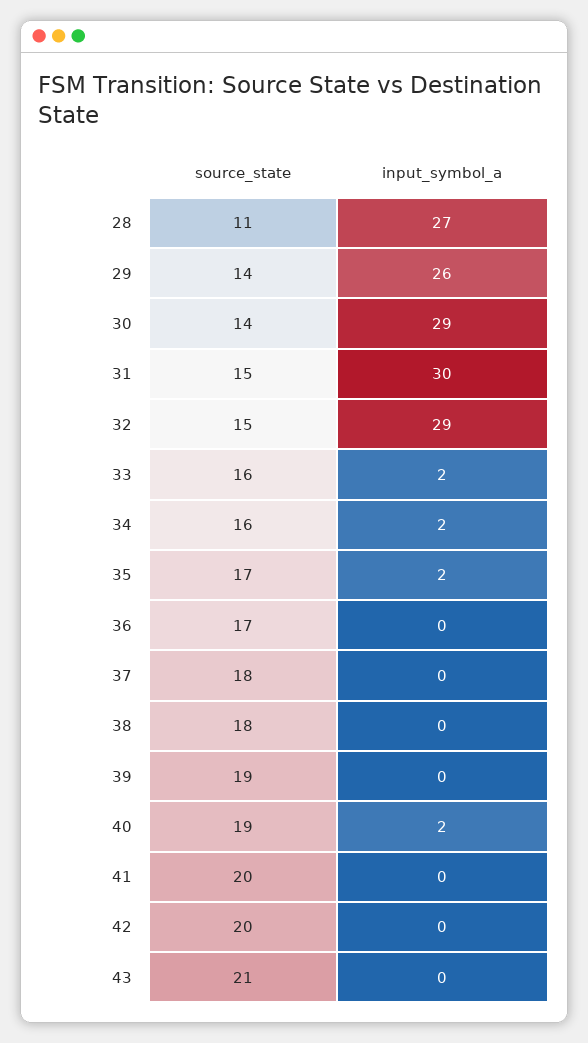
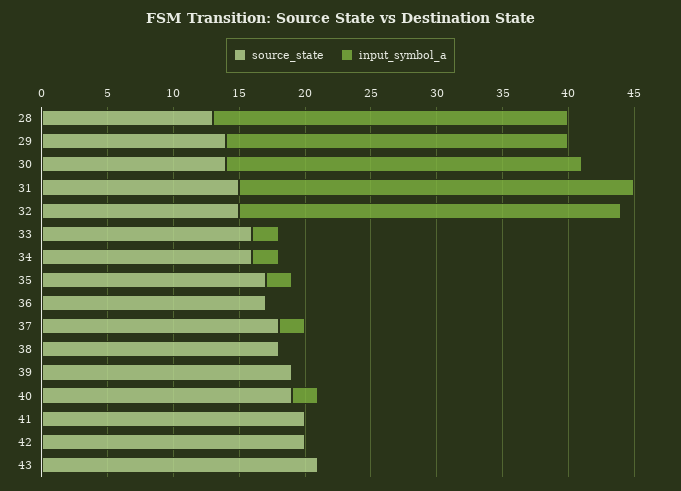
source_state, 28: 11 -> 13
input_symbol_a, 30: 29 -> 27
input_symbol_a, 37: 0 -> 2

